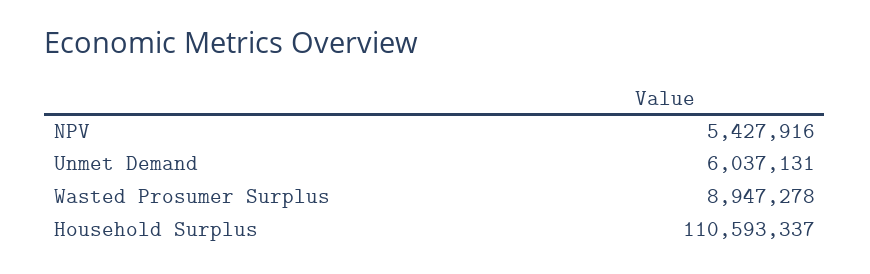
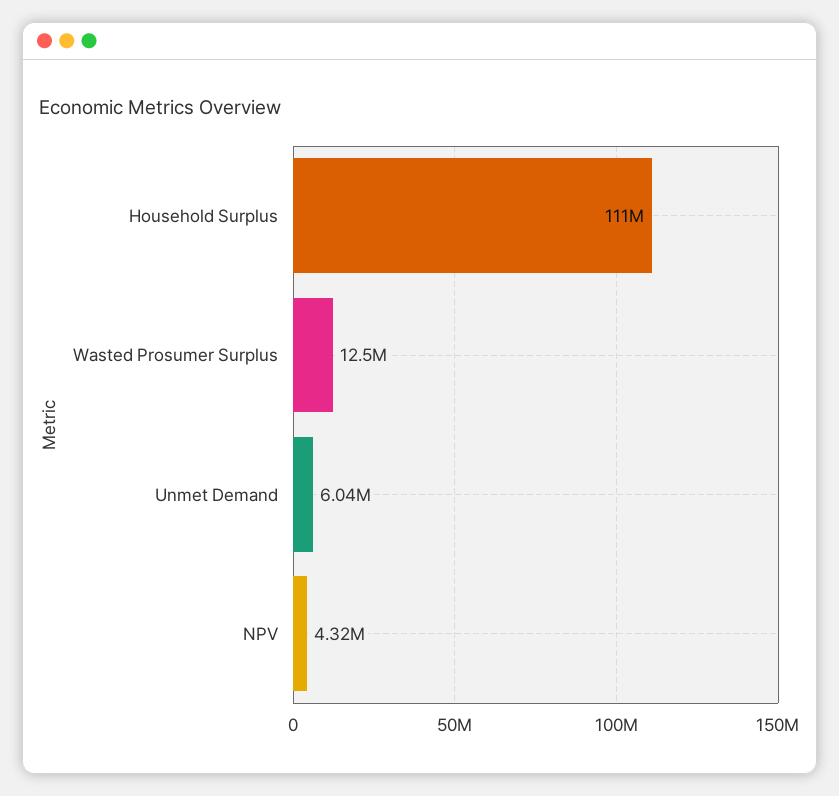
NPV: 5427916 -> 4320000
Wasted Prosumer Surplus: 8947278 -> 12500000

